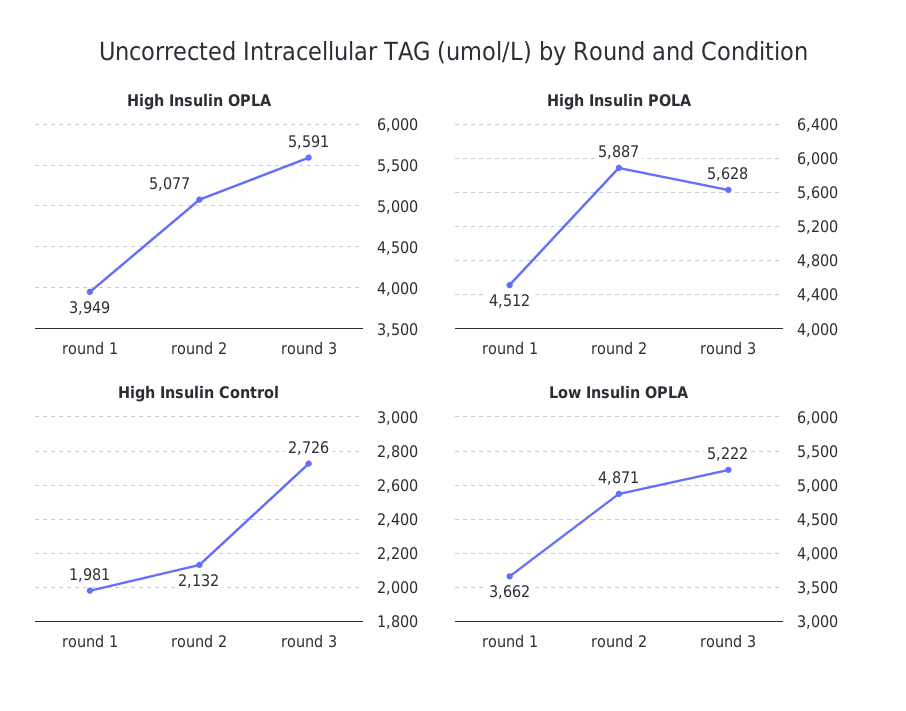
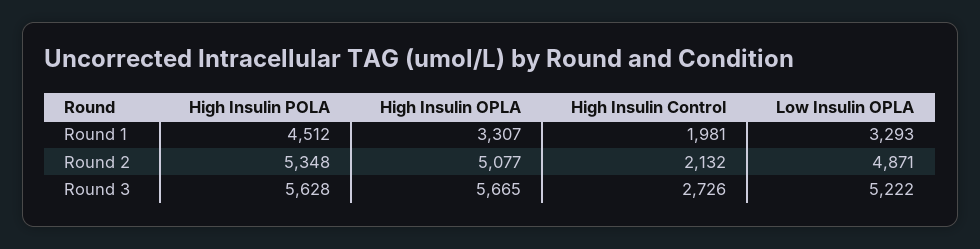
High Insulin OPLA, round 1: 3949 -> 3307
High Insulin OPLA, round 3: 5591 -> 5665
High Insulin POLA, round 2: 5887 -> 5348
Low Insulin OPLA, round 1: 3662 -> 3293

